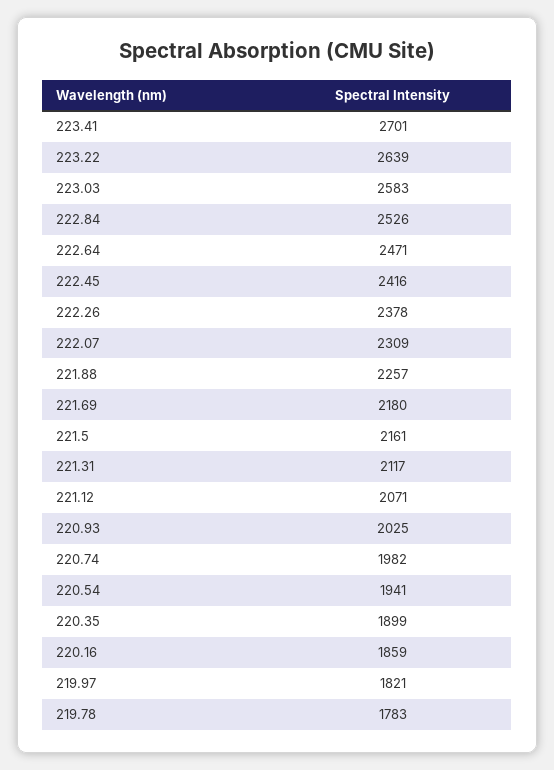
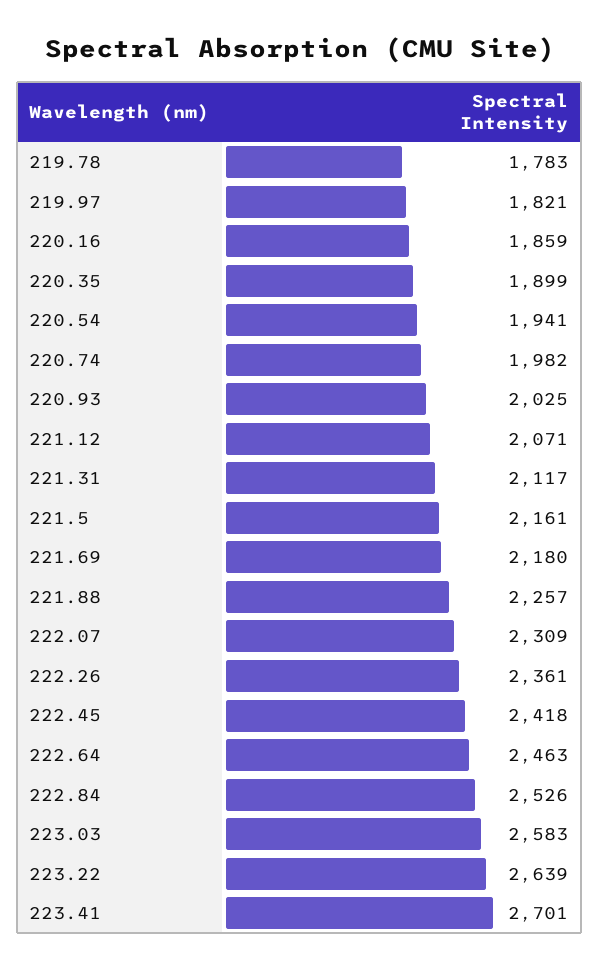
222.64: 2471 -> 2463
222.45: 2416 -> 2418
222.26: 2378 -> 2361

